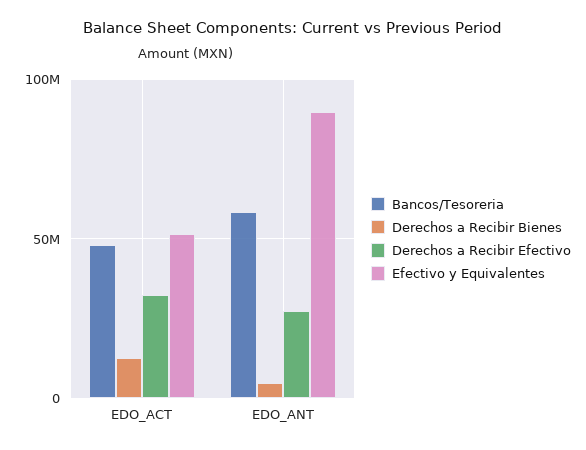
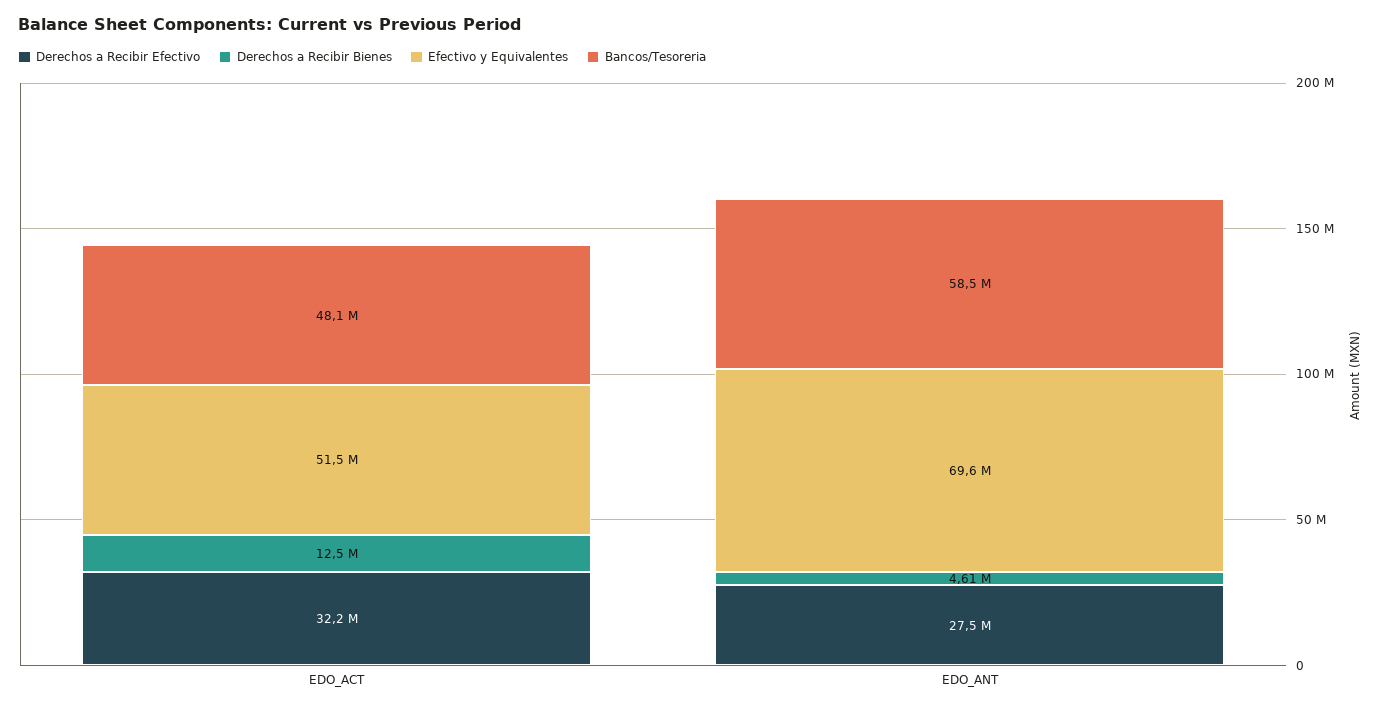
Efectivo y Equivalentes, EDO_ANT: 90000000 -> 69600000

